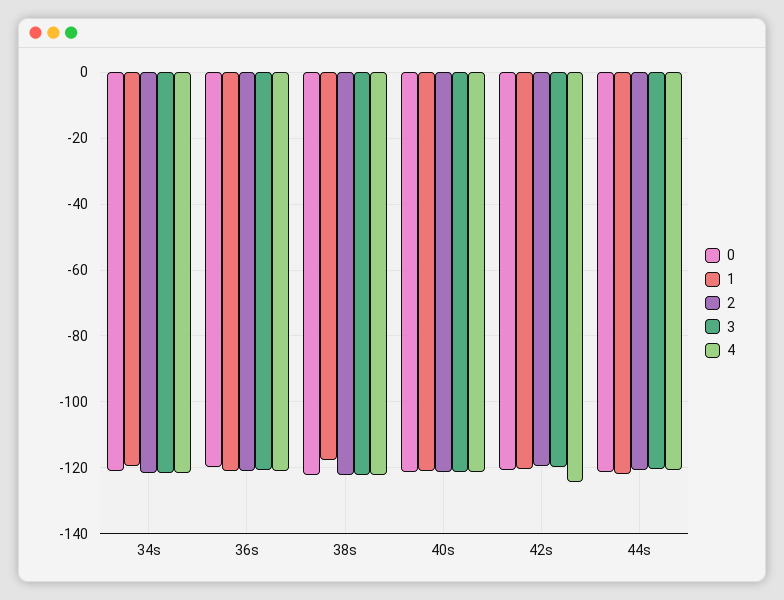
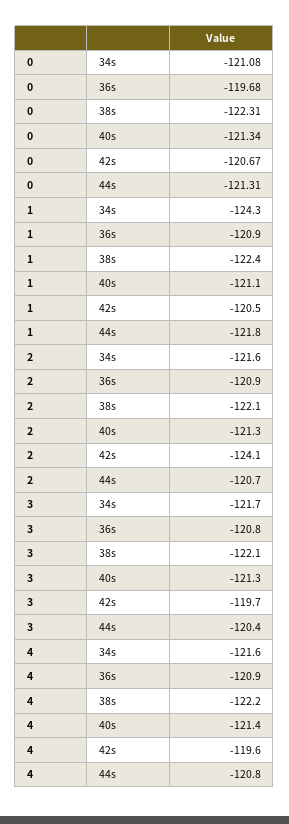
1, 34s: -120 -> -124.3
1, 38s: -118 -> -122.4
2, 42s: -120 -> -124.1
4, 42s: -124 -> -119.6

